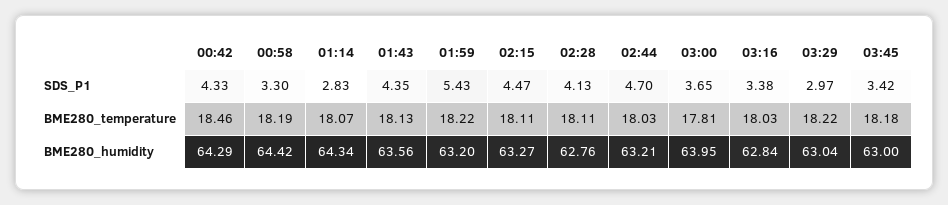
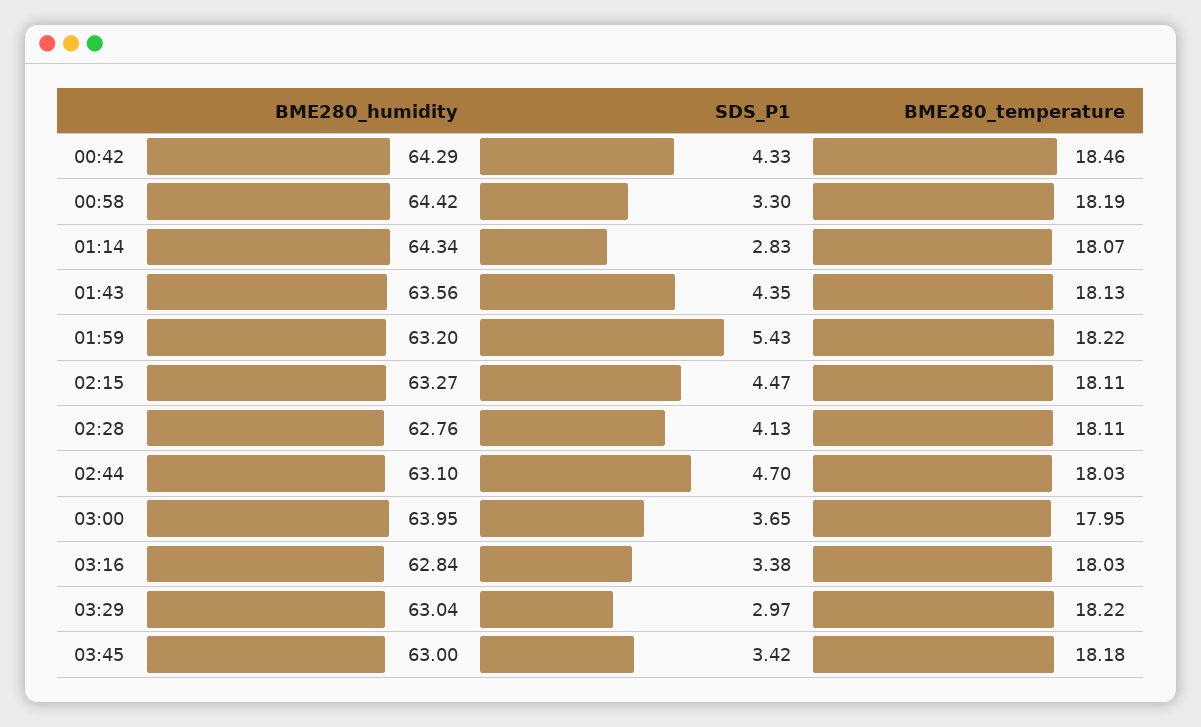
03:00, BME280_temperature: 17.81 -> 17.95
02:44, BME280_humidity: 63.21 -> 63.1

